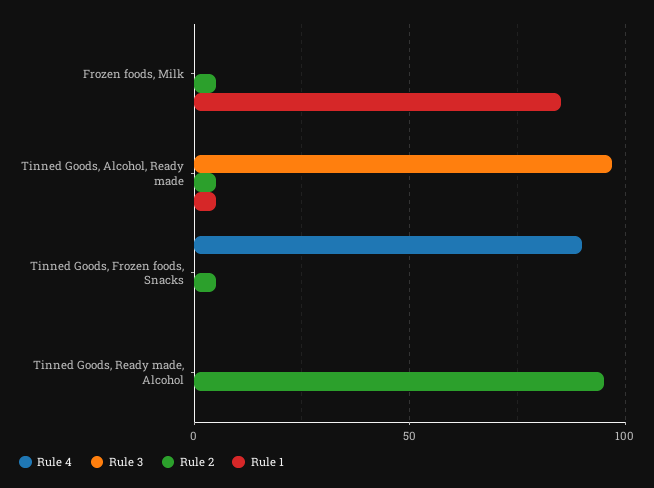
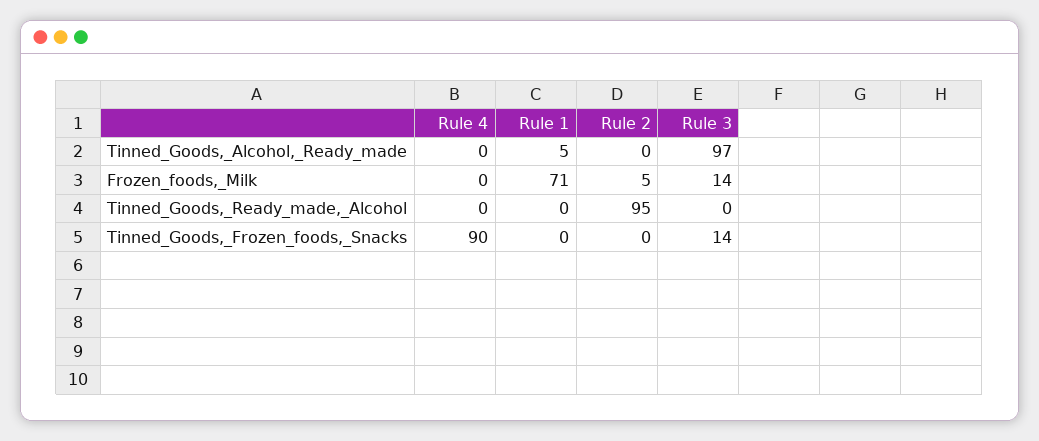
Rule 3, Frozen foods, Milk: 0 -> 14
Rule 1, Frozen foods, Milk: 85 -> 71
Rule 2, Tinned Goods, Alcohol, Ready made: 5 -> 0
Rule 3, Tinned Goods, Frozen foods, Snacks: 0 -> 14
Rule 2, Tinned Goods, Frozen foods, Snacks: 5 -> 0

